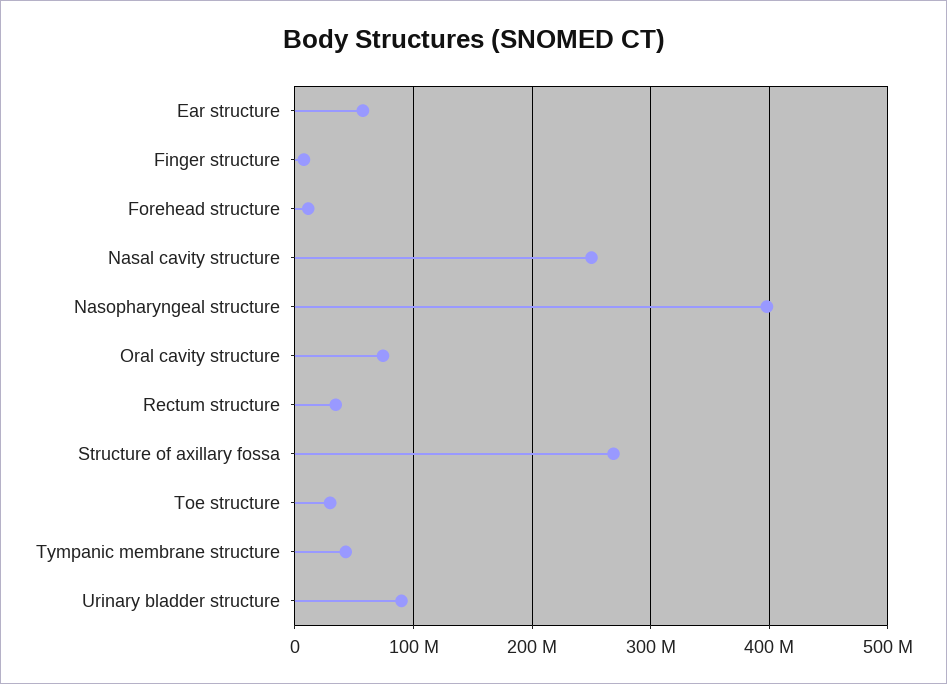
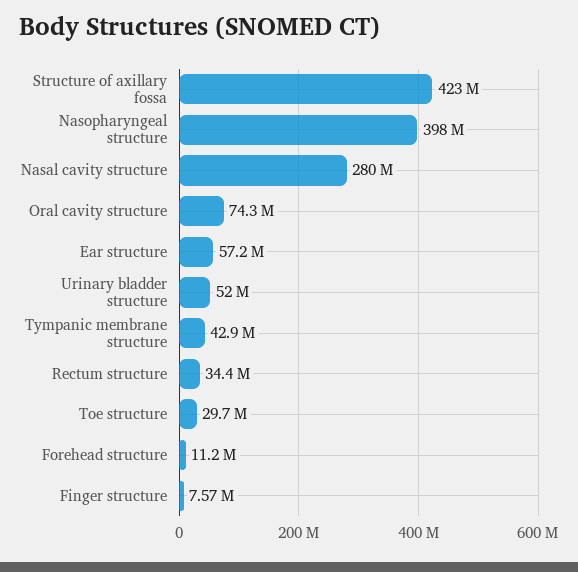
Nasal cavity structure: 250000000 -> 280000000
Structure of axillary fossa: 270000000 -> 423000000
Urinary bladder structure: 90000000 -> 52000000

